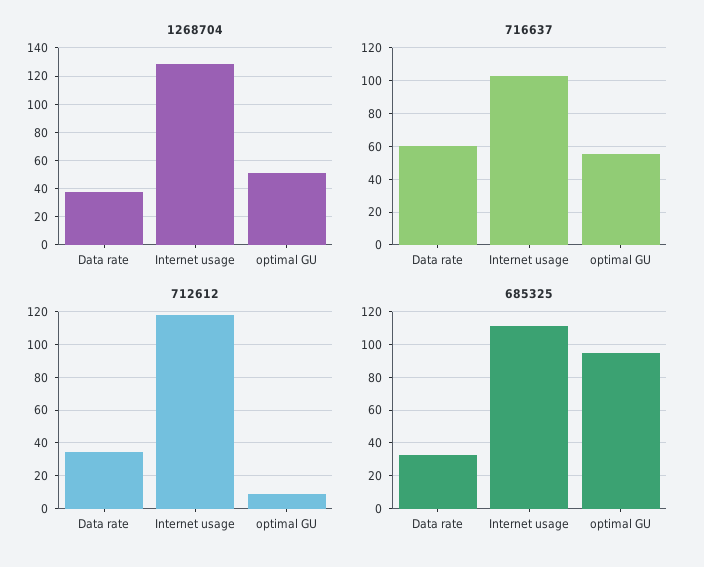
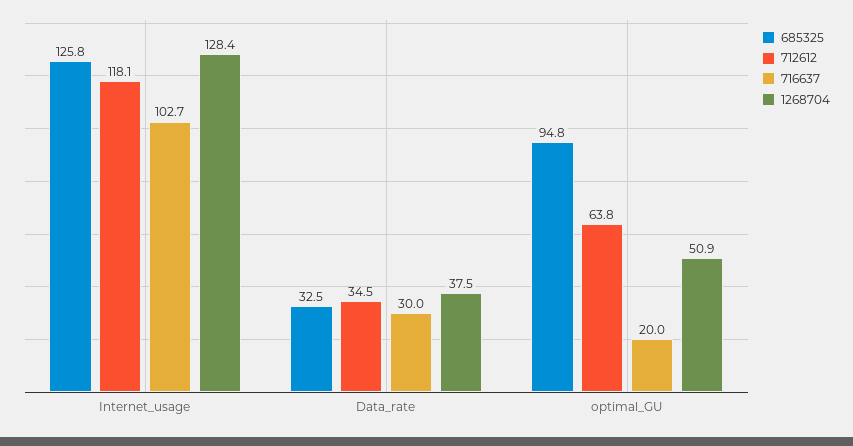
716637, Data rate: 60 -> 30
716637, optimal GU: 55 -> 20
712612, optimal GU: 10 -> 63.8
685325, Internet usage: 110 -> 125.8

